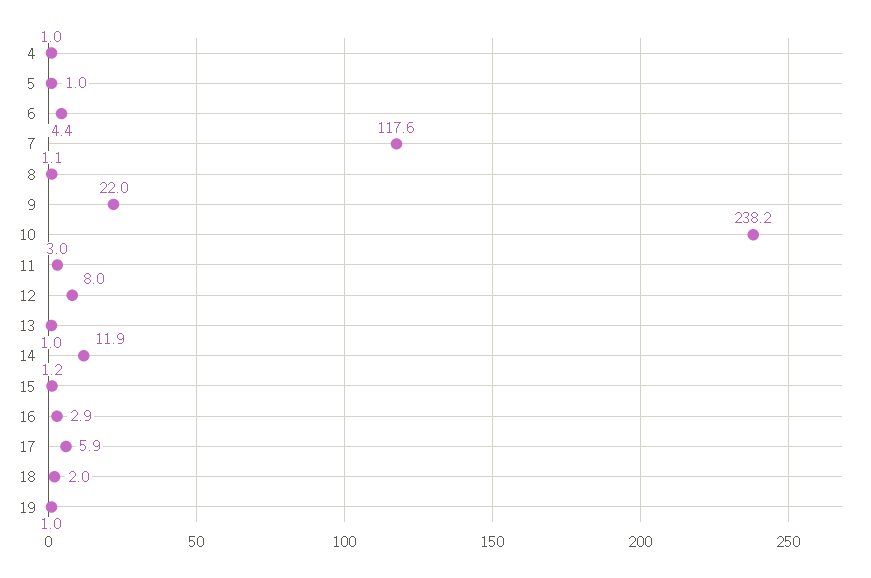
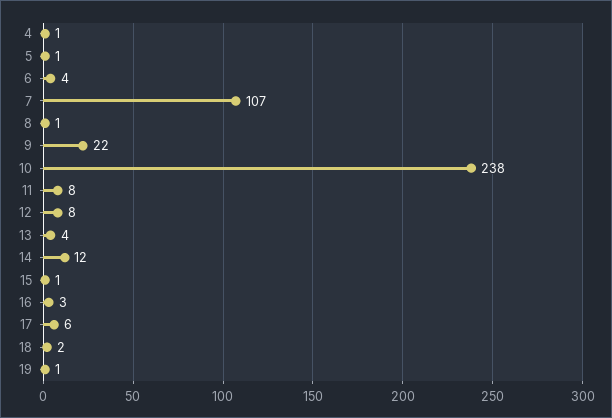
7: 117.6 -> 107
11: 3 -> 8
13: 1 -> 4

